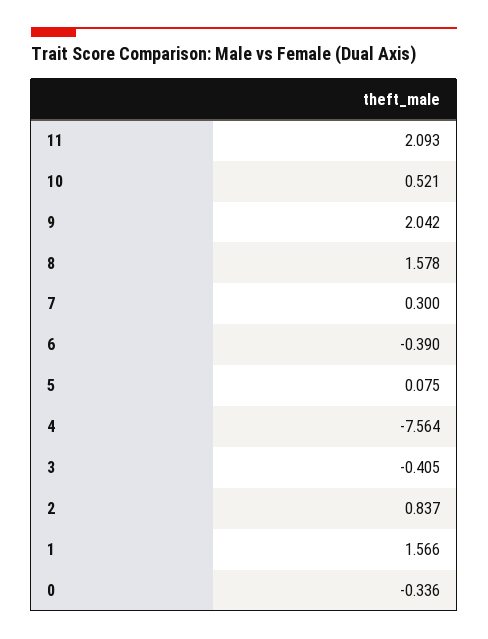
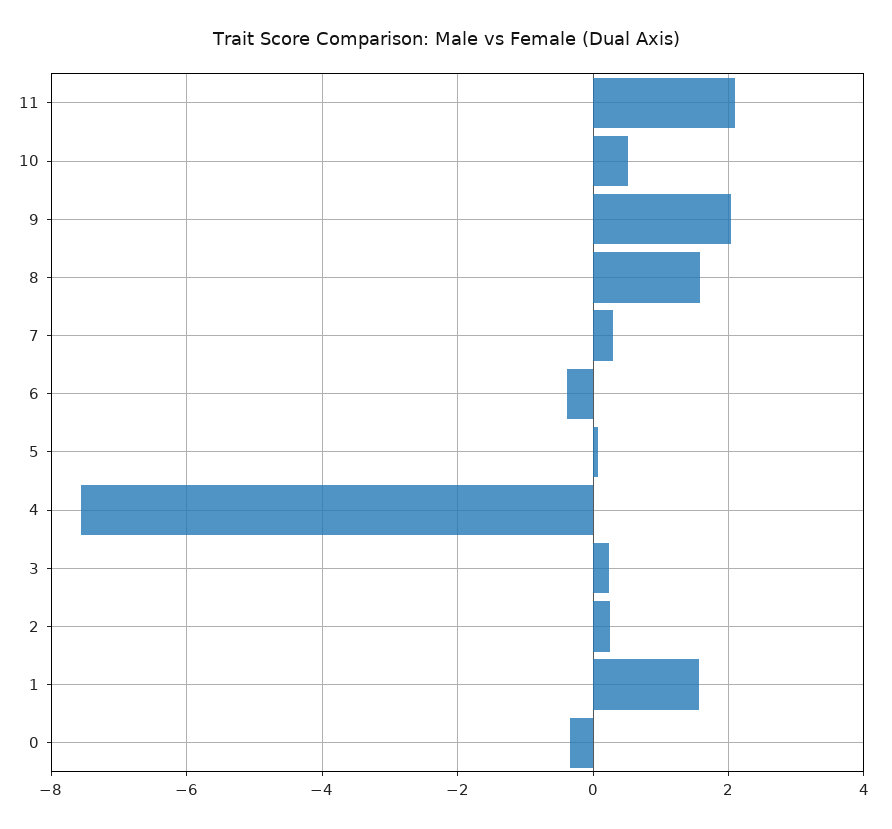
3: -0.405 -> 0.2
2: 0.837 -> 0.2

